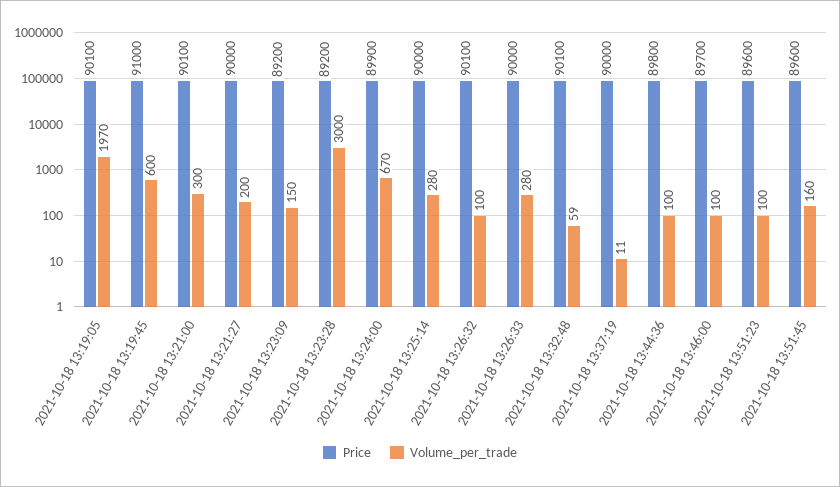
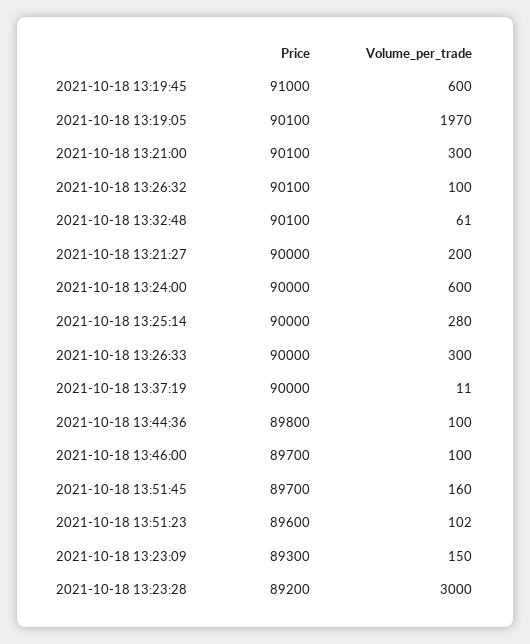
Price, 2021-10-18 13:23:09: 89200 -> 89300
Price, 2021-10-18 13:24:00: 89900 -> 90000
Volume_per_trade, 2021-10-18 13:24:00: 670 -> 600
Volume_per_trade, 2021-10-18 13:26:33: 280 -> 300
Volume_per_trade, 2021-10-18 13:32:48: 59 -> 61
Volume_per_trade, 2021-10-18 13:51:23: 100 -> 102
Price, 2021-10-18 13:51:45: 89600 -> 89700

